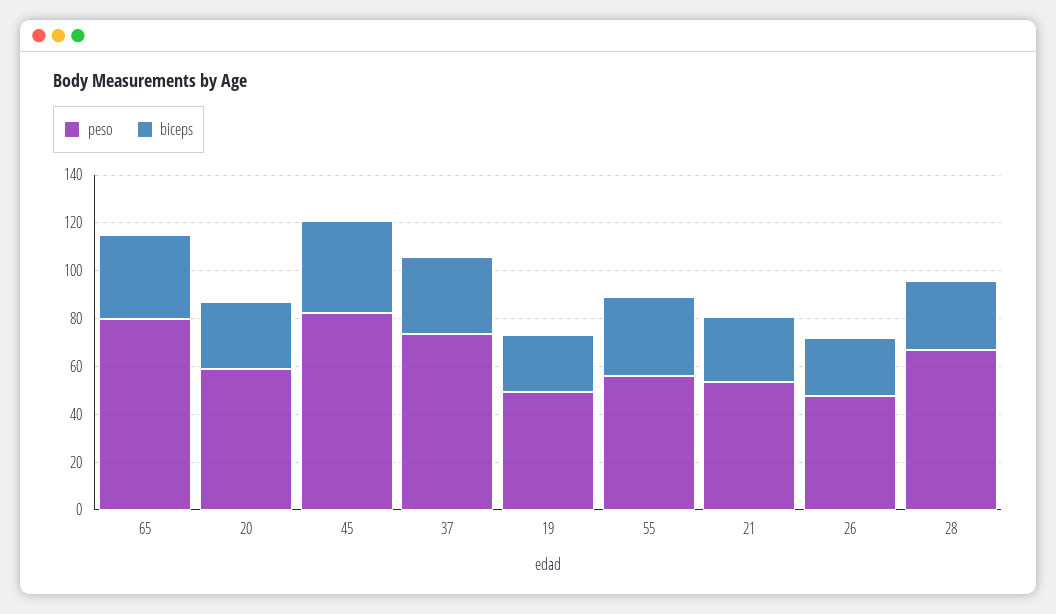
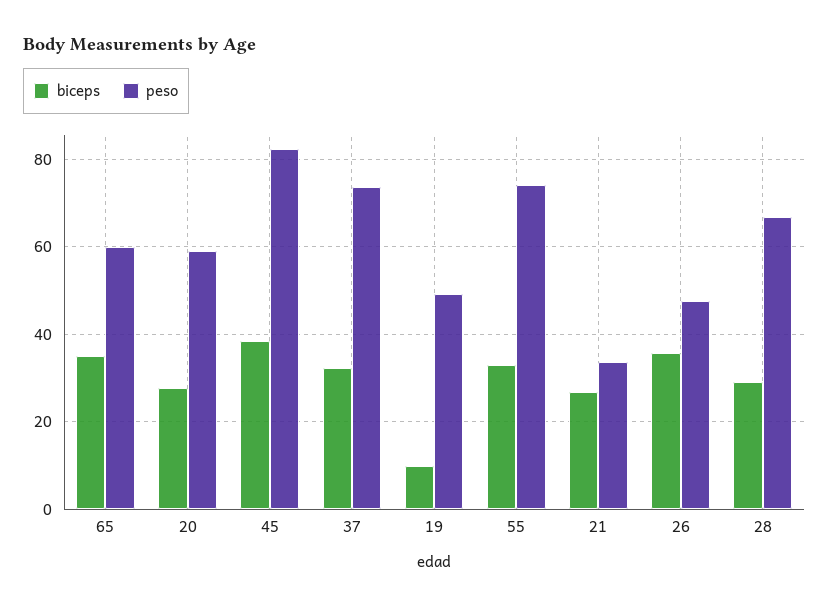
peso, 65: 80 -> 60
biceps, 19: 25 -> 10
peso, 55: 55 -> 74
peso, 21: 55 -> 34
biceps, 26: 25 -> 36

